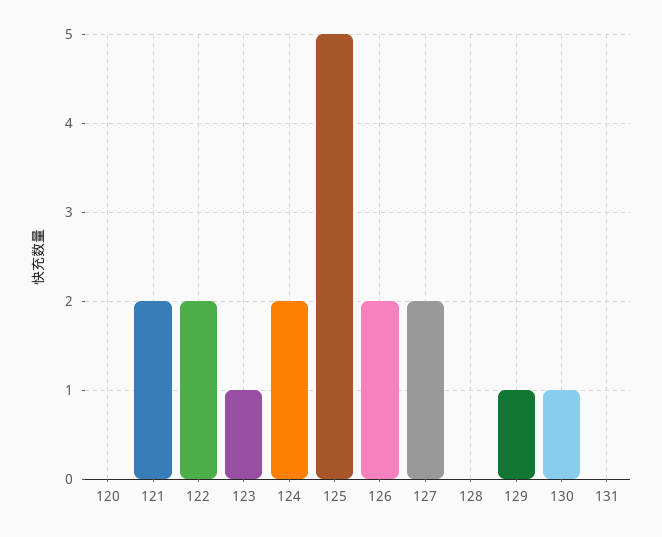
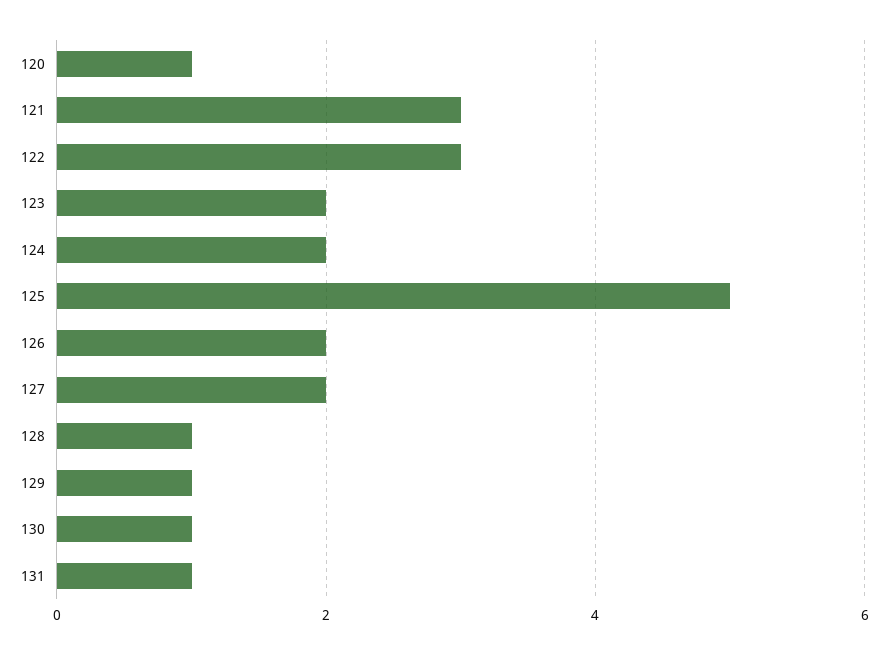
120: 0 -> 1
121: 2 -> 3
122: 2 -> 3
123: 1 -> 2
128: 0 -> 1
131: 0 -> 1

